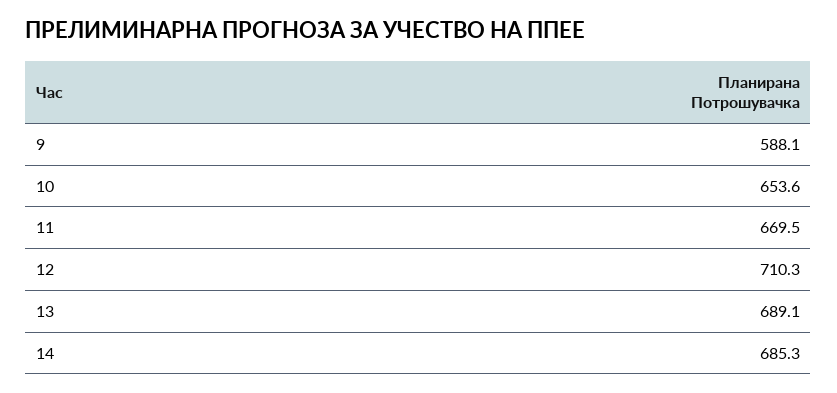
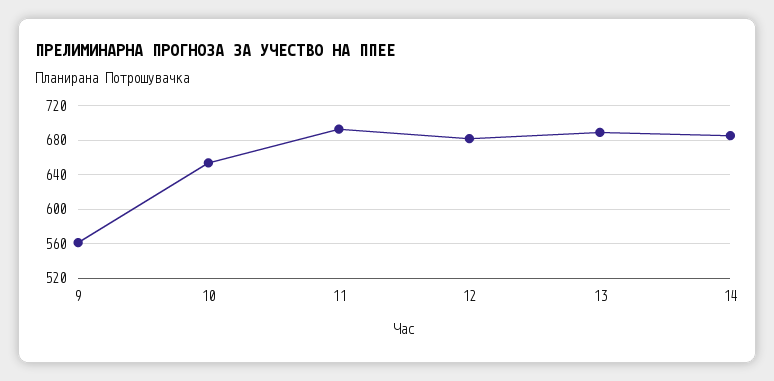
9: 588.1 -> 560
11: 669.5 -> 690
12: 710.3 -> 680

